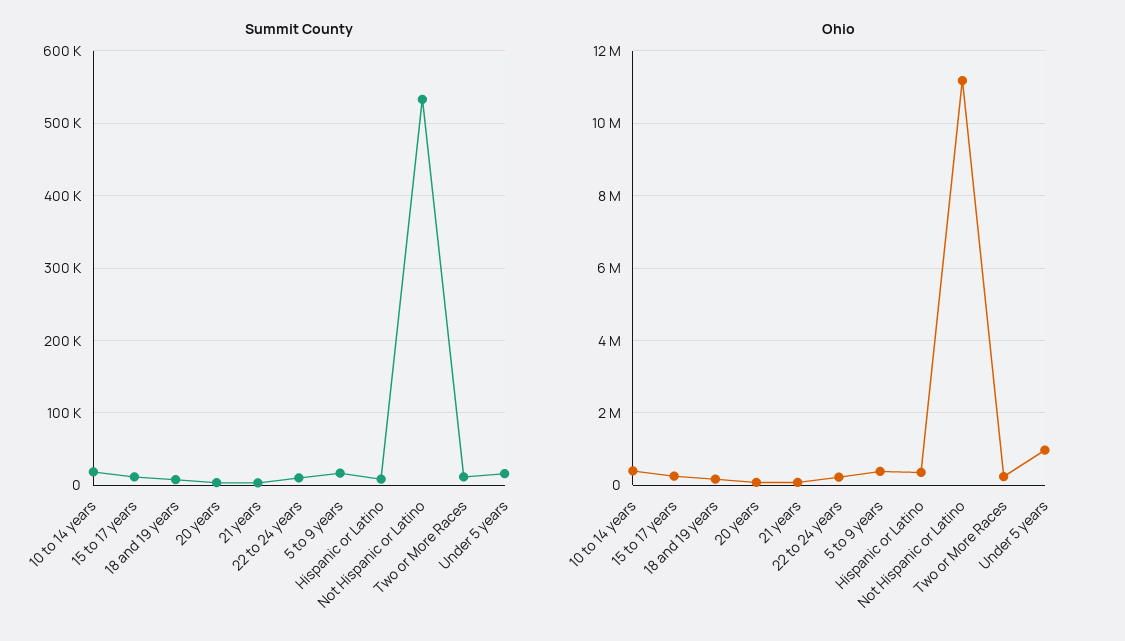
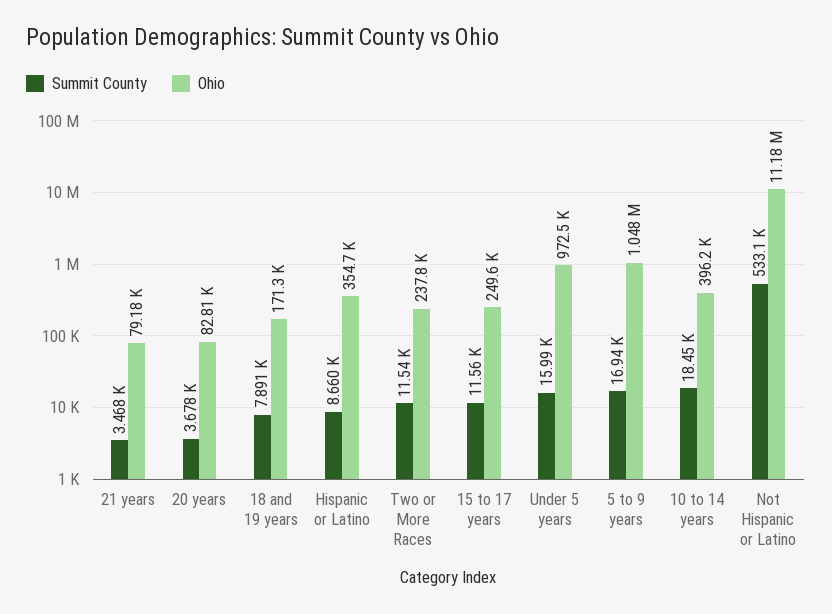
Summit County, 22 to 24 years: 10000 -> none
Ohio, 22 to 24 years: 200000 -> none
Ohio, 5 to 9 years: 400000 -> 1048000

